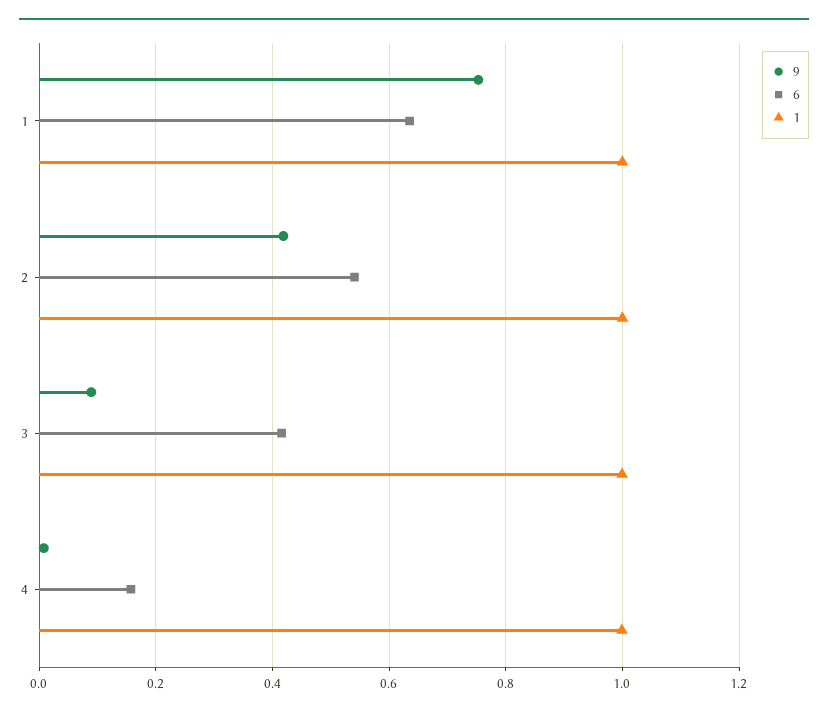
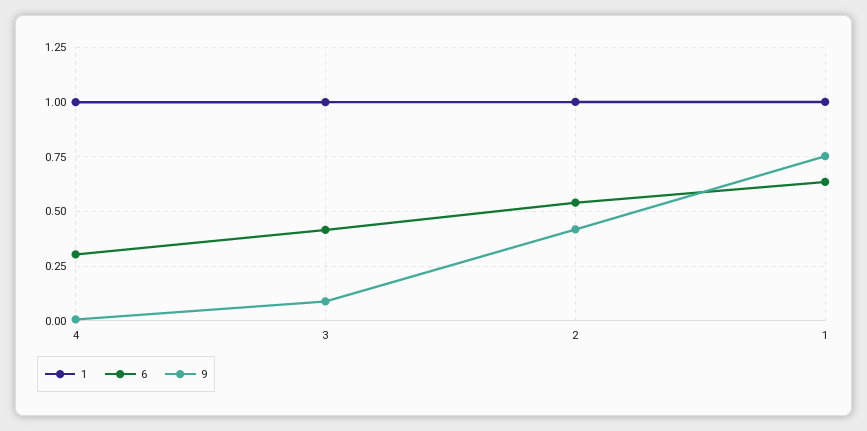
6, 4: 0.16 -> 0.3

